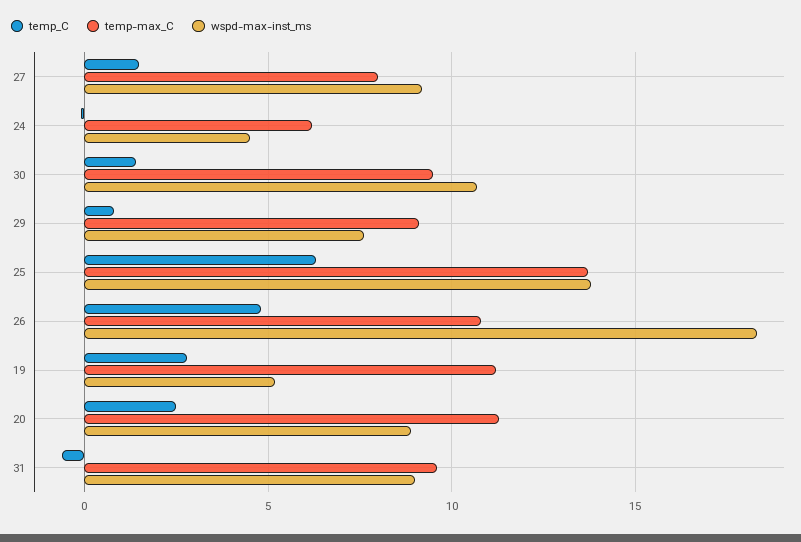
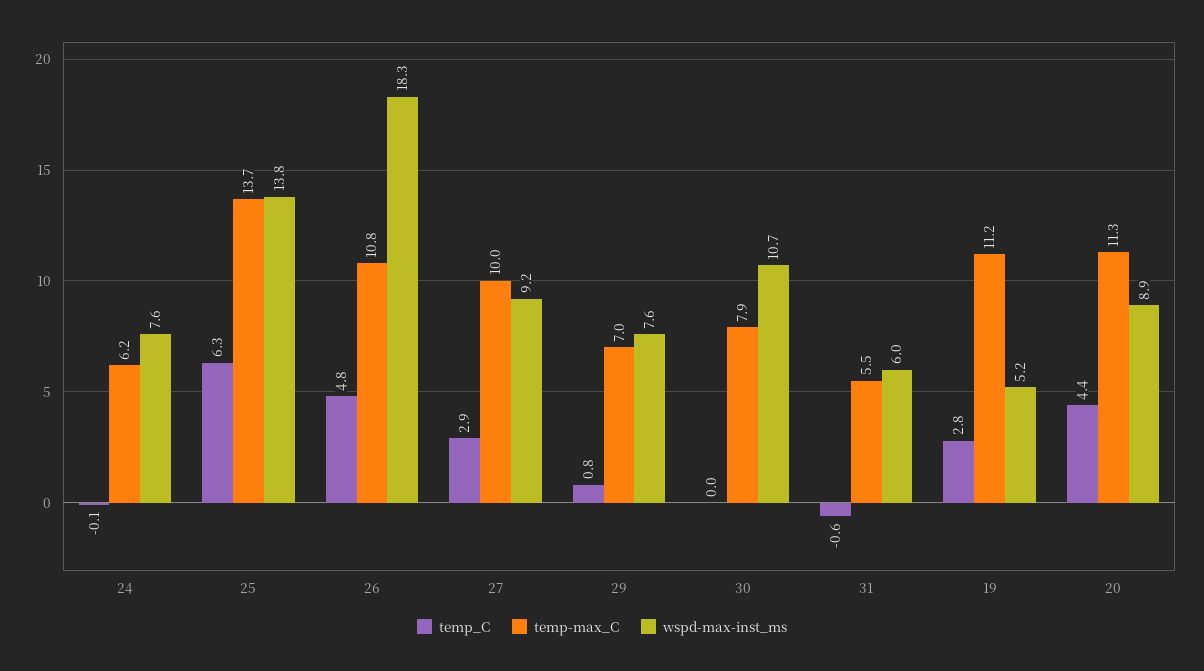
temp_C, 27: 1.5 -> 2.9
temp-max_C, 27: 8 -> 10
wspd-max-inst_ms, 24: 4.5 -> 7.6
temp_C, 30: 1.5 -> 0
temp-max_C, 30: 9.5 -> 7.9
temp-max_C, 29: 9 -> 7
temp_C, 20: 2.5 -> 4.4
temp-max_C, 31: 9.5 -> 5.5
wspd-max-inst_ms, 31: 9 -> 6

